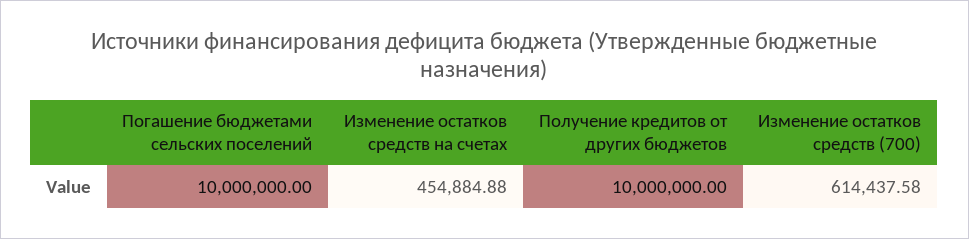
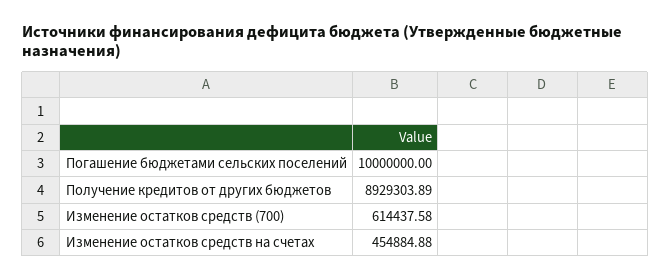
Получение кредитов от других бюджетов: 10000000 -> 8929303.89

